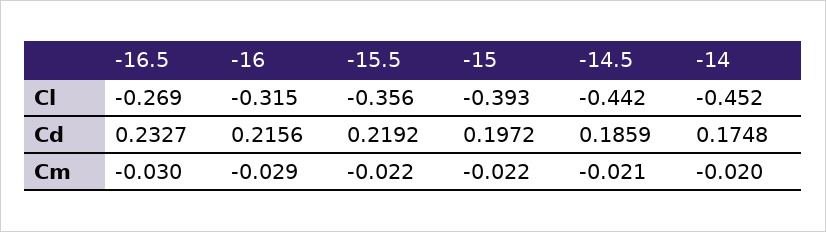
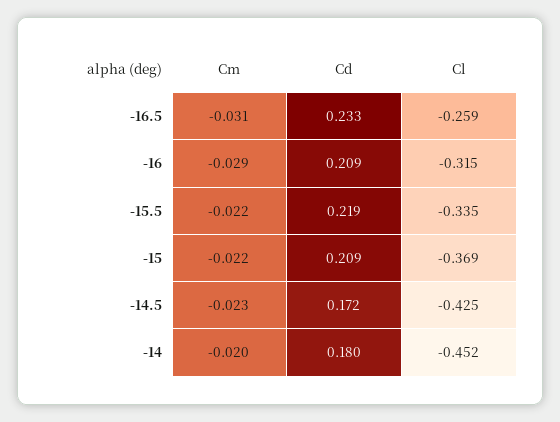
-16.5, Cl: -0.269 -> -0.259
-15.5, Cl: -0.356 -> -0.335
-15, Cl: -0.393 -> -0.369
-14.5, Cl: -0.442 -> -0.425
-16, Cd: 0.2156 -> 0.209
-15, Cd: 0.1972 -> 0.209
-14.5, Cd: 0.1859 -> 0.172
-14, Cd: 0.1748 -> 0.18
-16.5, Cm: -0.03 -> -0.031
-14.5, Cm: -0.021 -> -0.023

